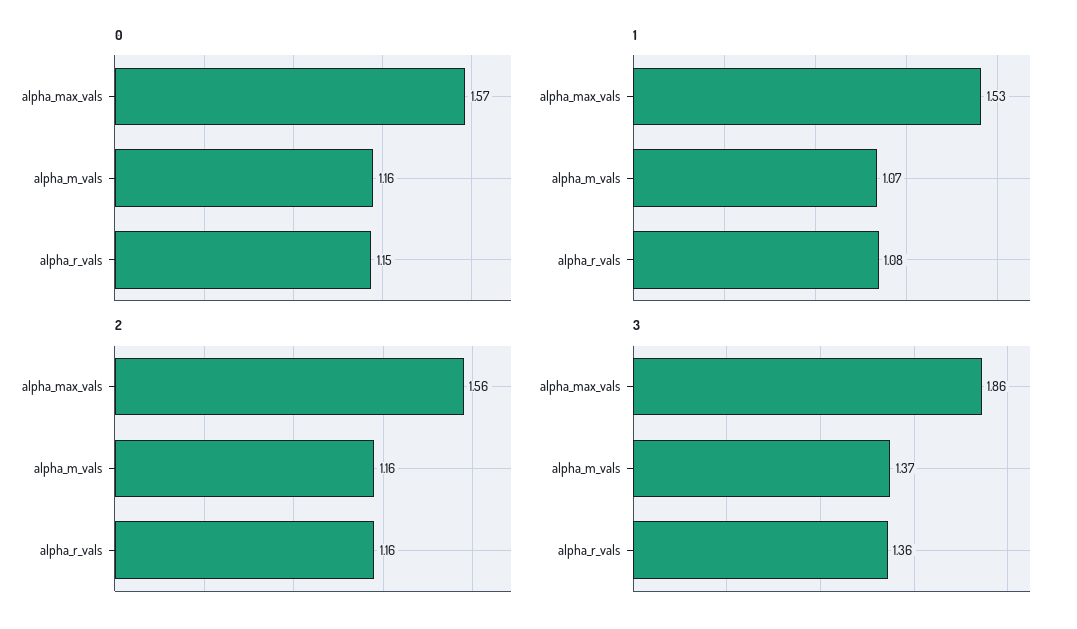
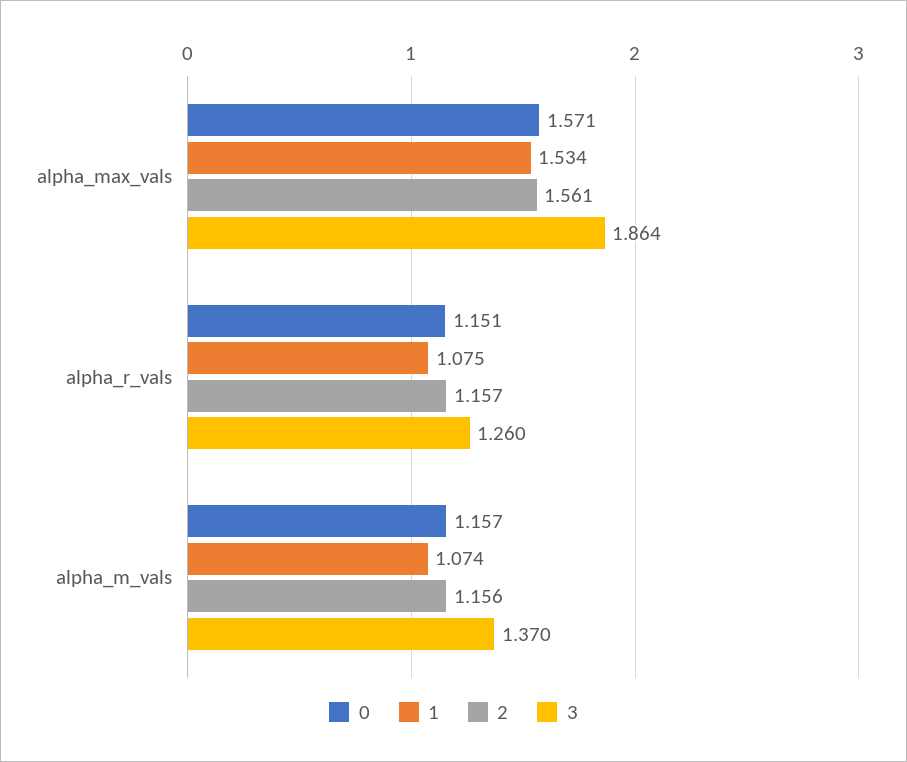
3, alpha_r_vals: 1.36 -> 1.26

